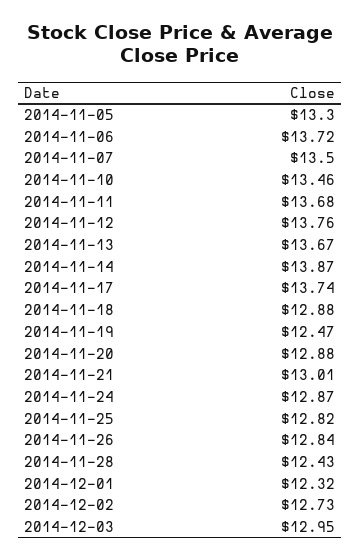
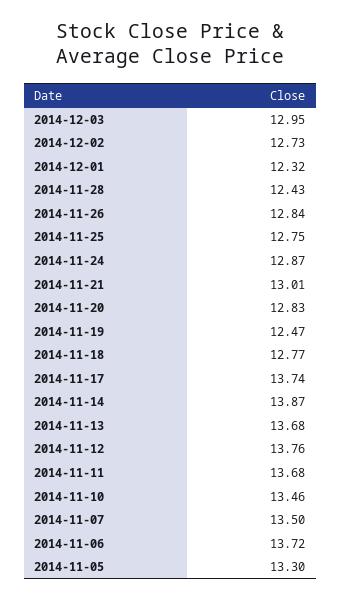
2014-11-13: 13.67 -> 13.68
2014-11-18: 12.88 -> 12.77
2014-11-20: 12.88 -> 12.83
2014-11-25: 12.82 -> 12.75

